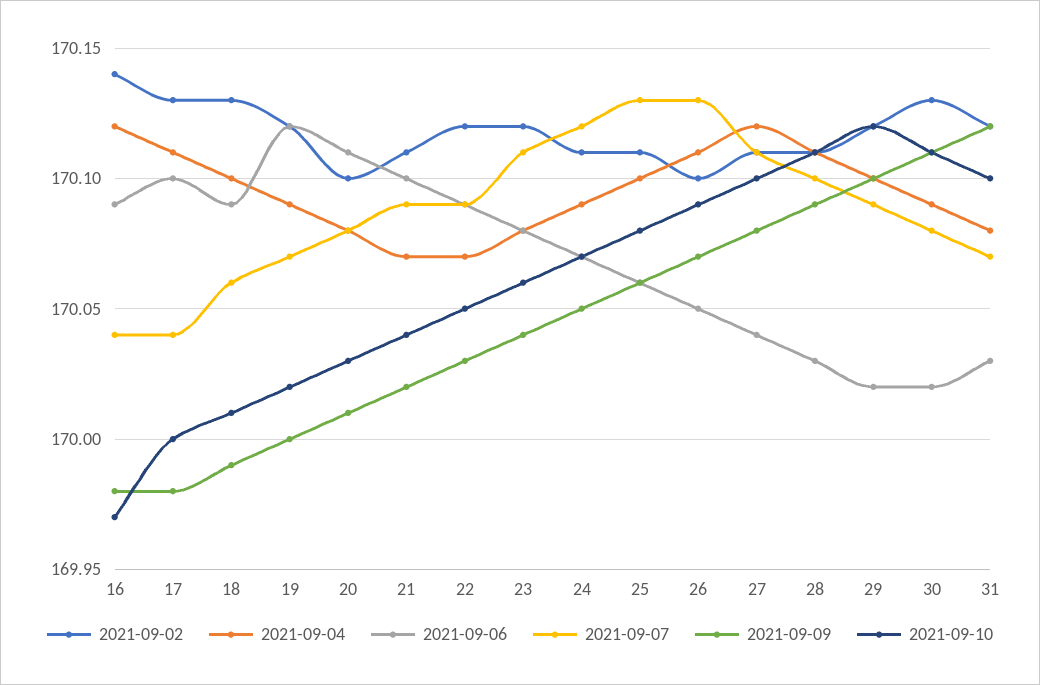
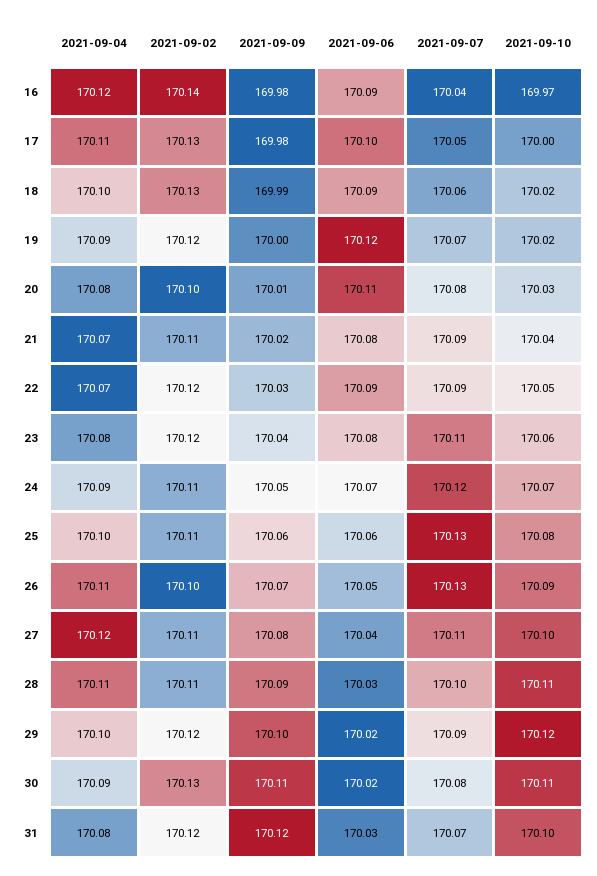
2021-09-07, 17: 170.04 -> 170.05
2021-09-10, 18: 170.01 -> 170.02
2021-09-06, 21: 170.1 -> 170.08

